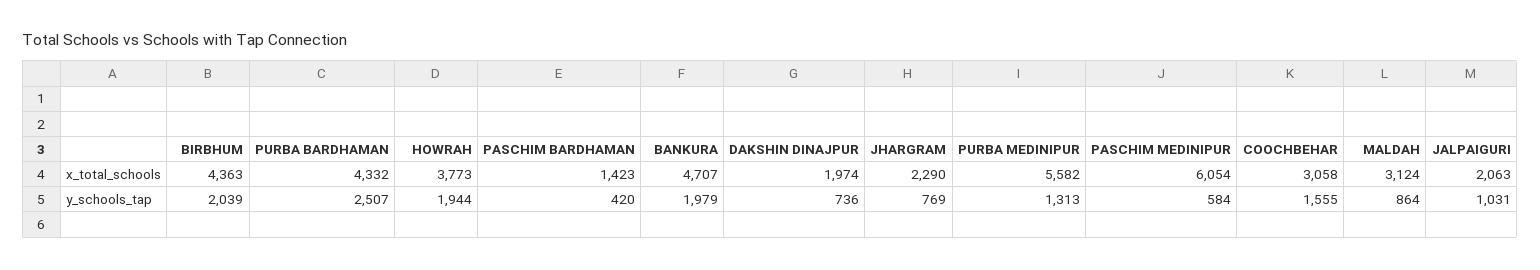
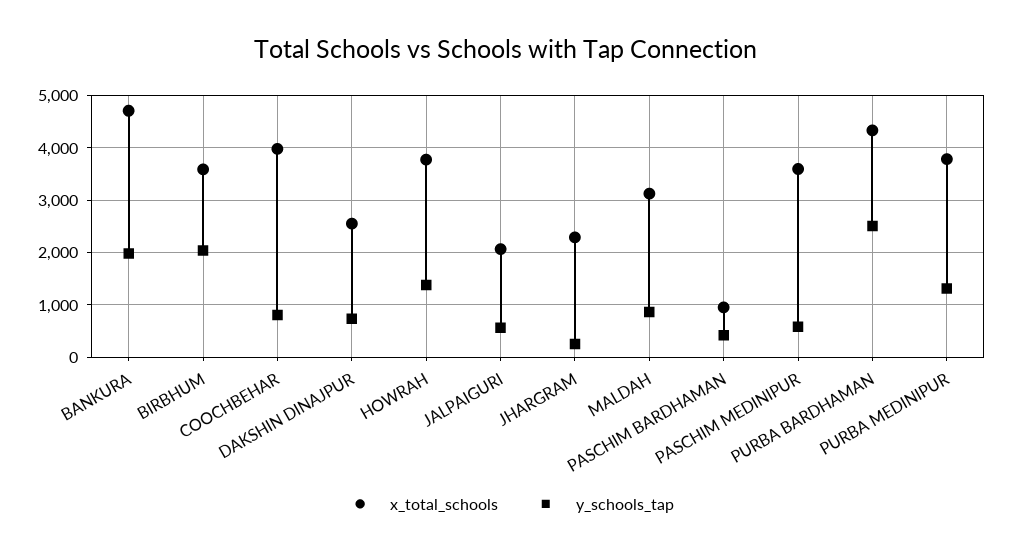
x_total_schools, BIRBHUM: 4363 -> 3600
x_total_schools, PASCHIM BARDHAMAN: 1423 -> 1000
x_total_schools, DAKSHIN DINAJPUR: 1974 -> 2600
x_total_schools, PURBA MEDINIPUR: 5582 -> 3800
x_total_schools, PASCHIM MEDINIPUR: 6054 -> 3600
x_total_schools, COOCHBEHAR: 3058 -> 4000
y_schools_tap, HOWRAH: 1944 -> 1400
y_schools_tap, JHARGRAM: 769 -> 200
y_schools_tap, COOCHBEHAR: 1555 -> 800
y_schools_tap, JALPAIGURI: 1031 -> 600

